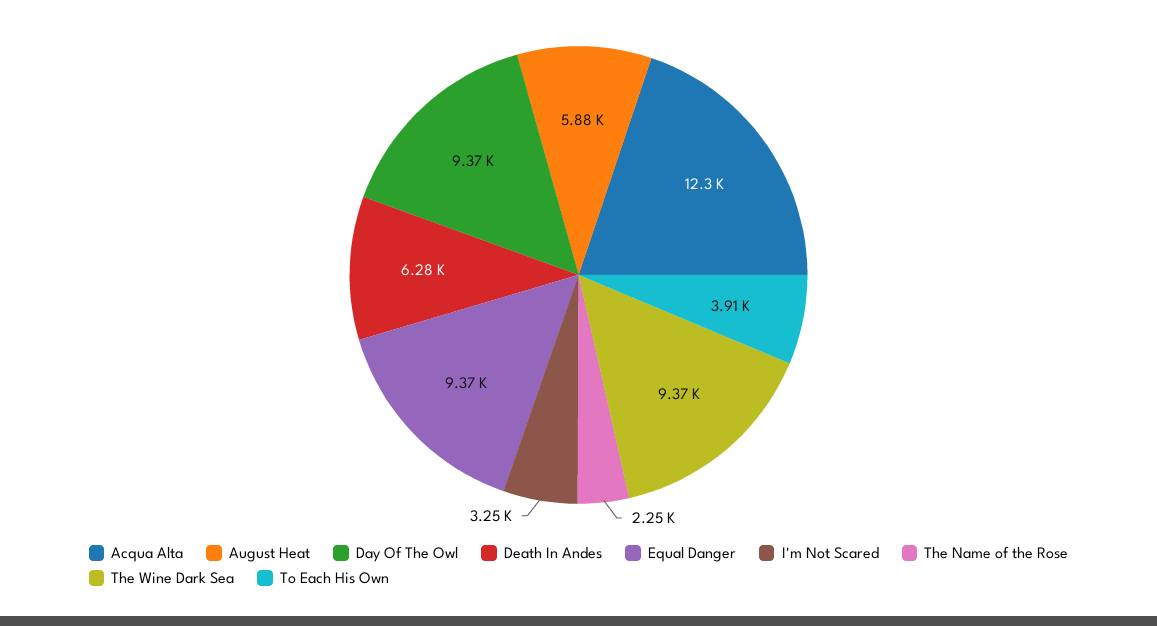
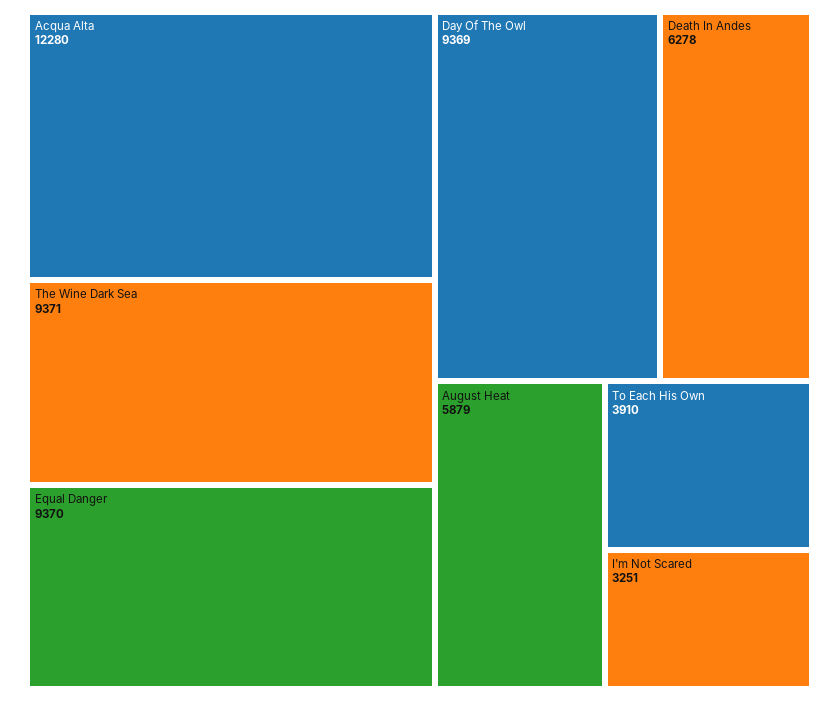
The Name of the Rose: 2250 -> none

